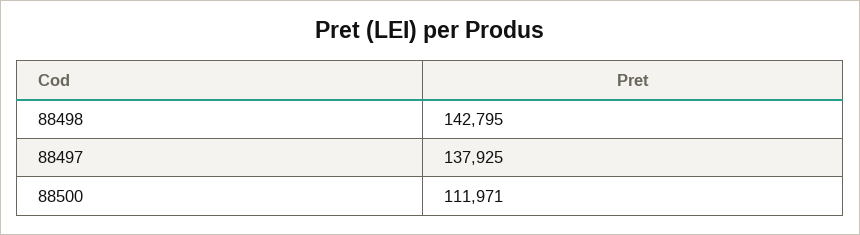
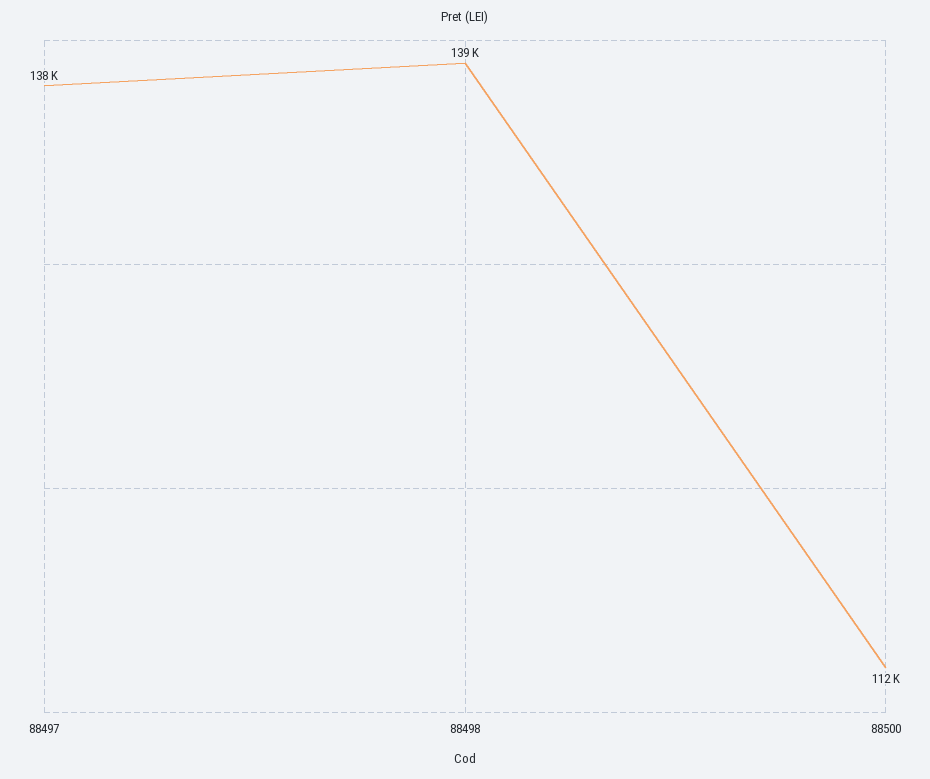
88498: 142795 -> 139000

